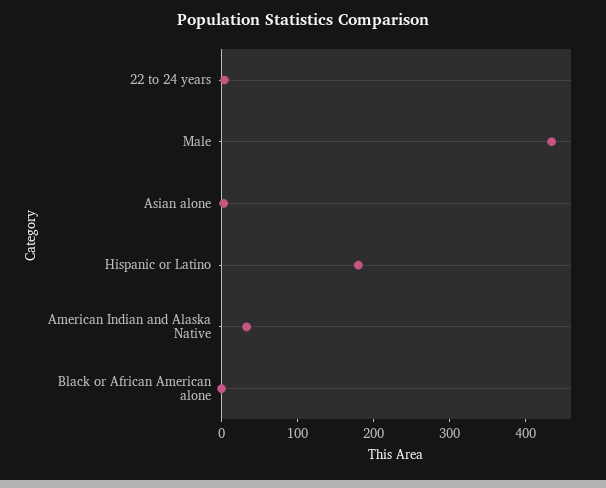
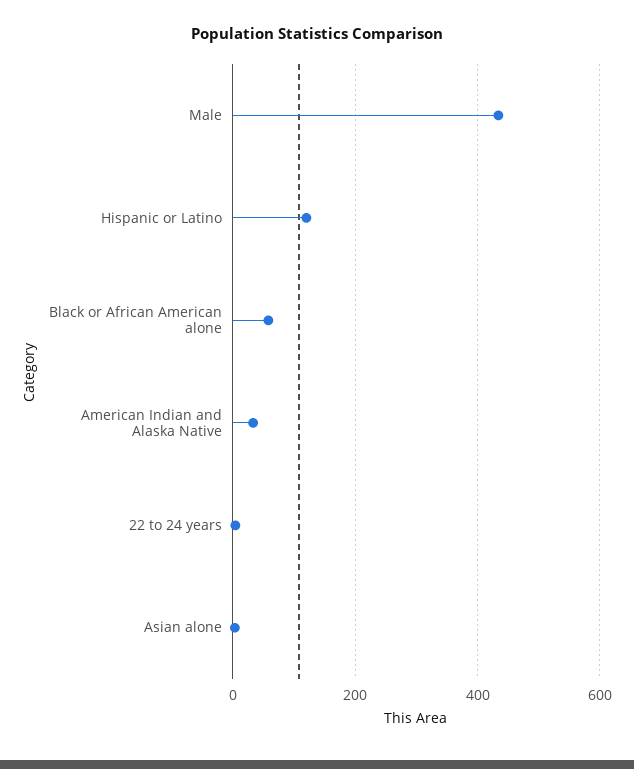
Hispanic or Latino: 180 -> 120
Black or African American alone: 0 -> 60

